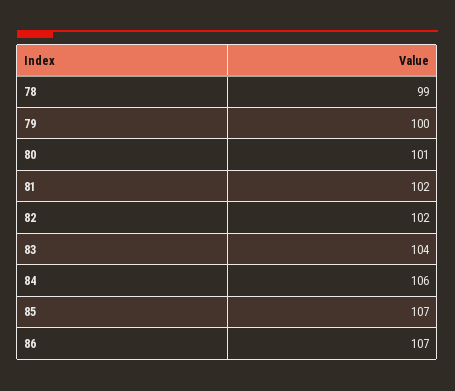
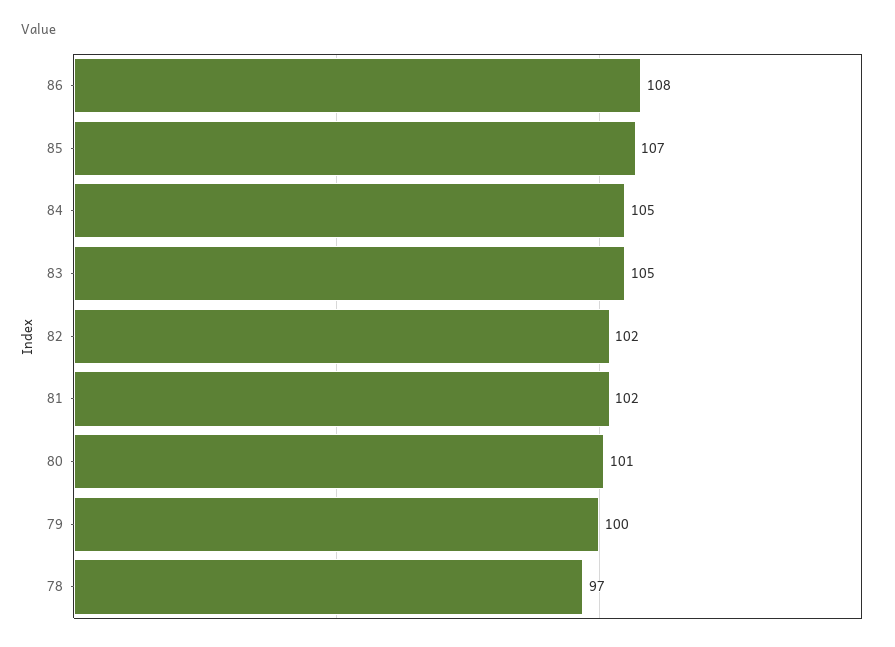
78: 99 -> 97
83: 104 -> 105
84: 106 -> 105
86: 107 -> 108

